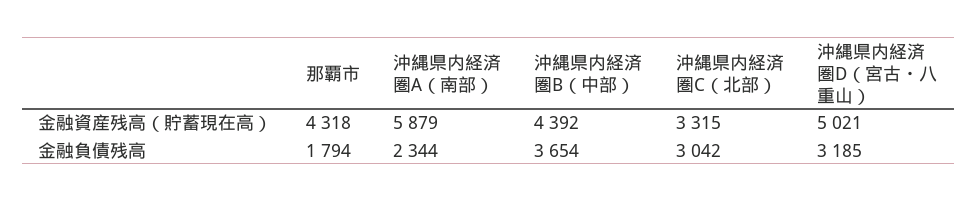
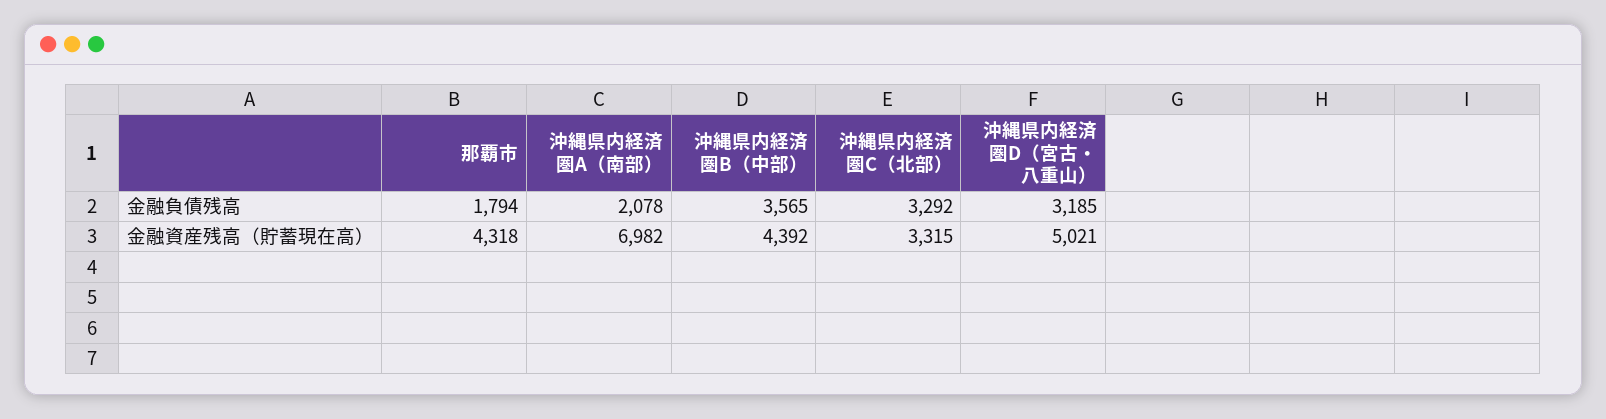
沖縄県内経済圏A（南部）, 金融資産残高（貯蓄現在高）: 5879 -> 6982
沖縄県内経済圏A（南部）, 金融負債残高: 2344 -> 2078
沖縄県内経済圏B（中部）, 金融負債残高: 3654 -> 3565
沖縄県内経済圏C（北部）, 金融負債残高: 3042 -> 3292

